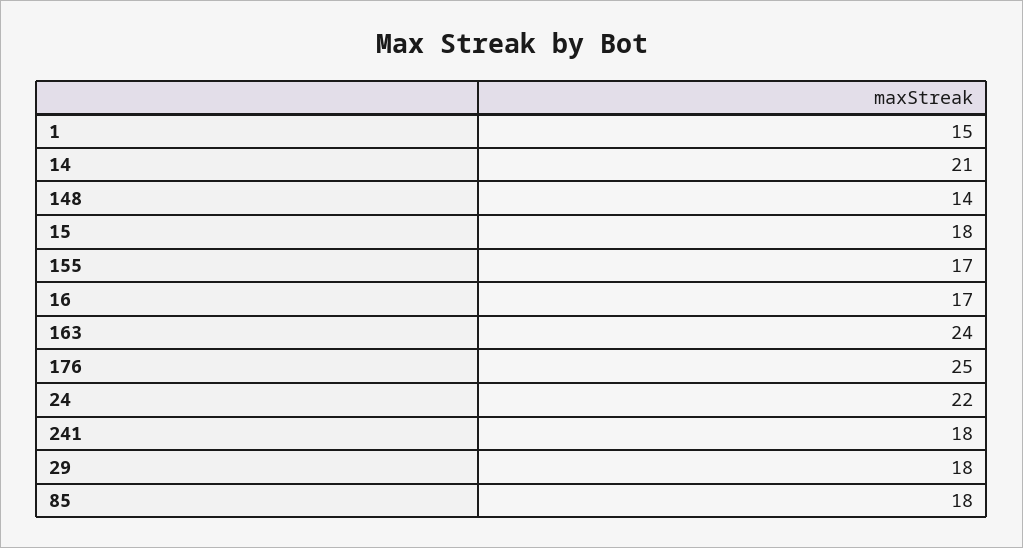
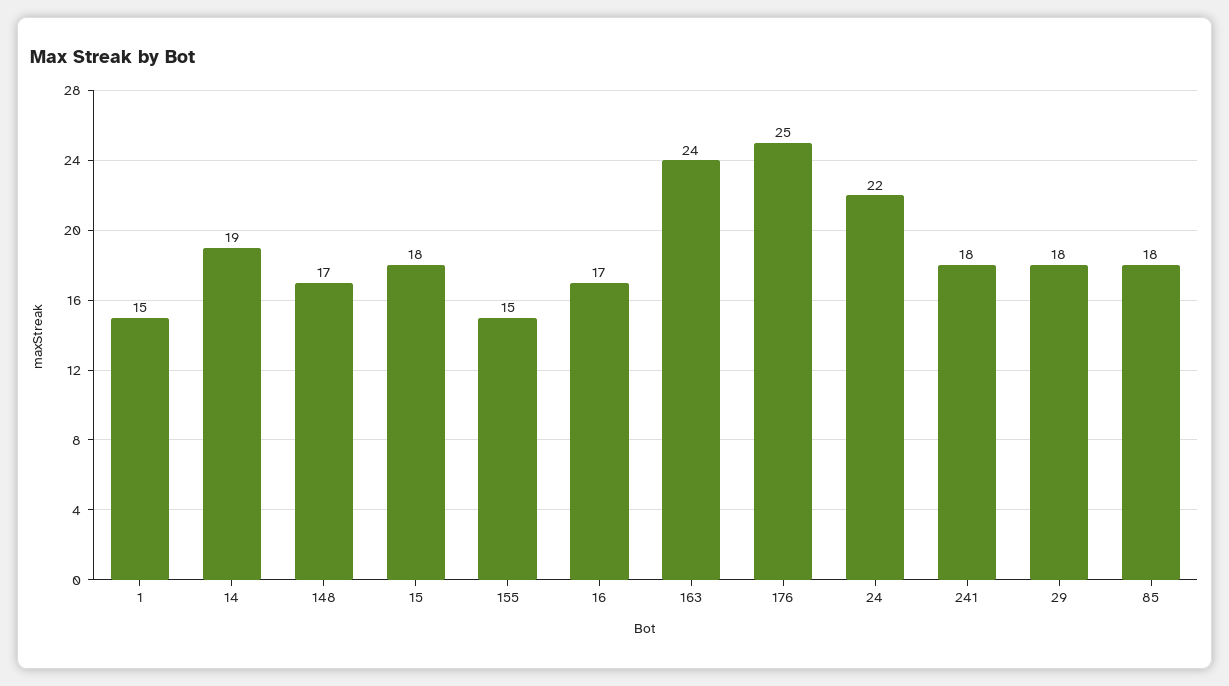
14: 21 -> 19
148: 14 -> 17
155: 17 -> 15

